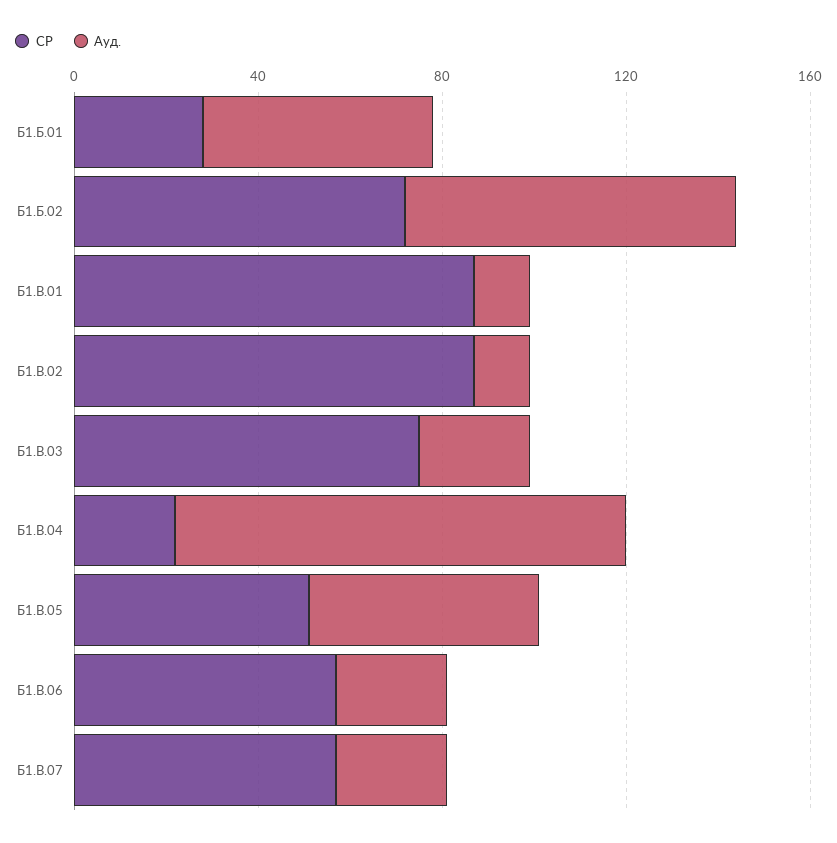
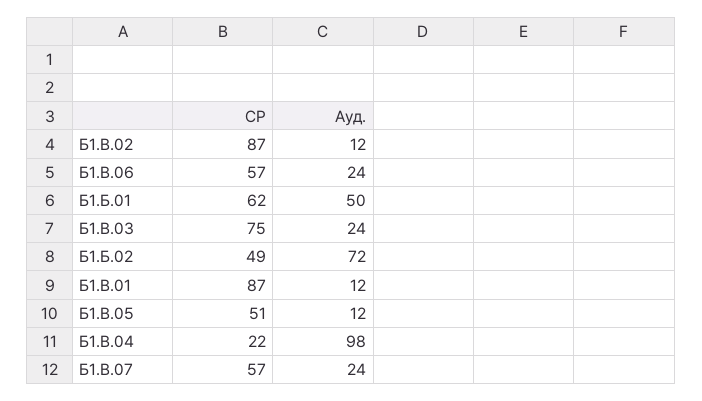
СР, Б1.Б.01: 30 -> 62
СР, Б1.Б.02: 70 -> 49
Ауд., Б1.В.05: 50 -> 12

